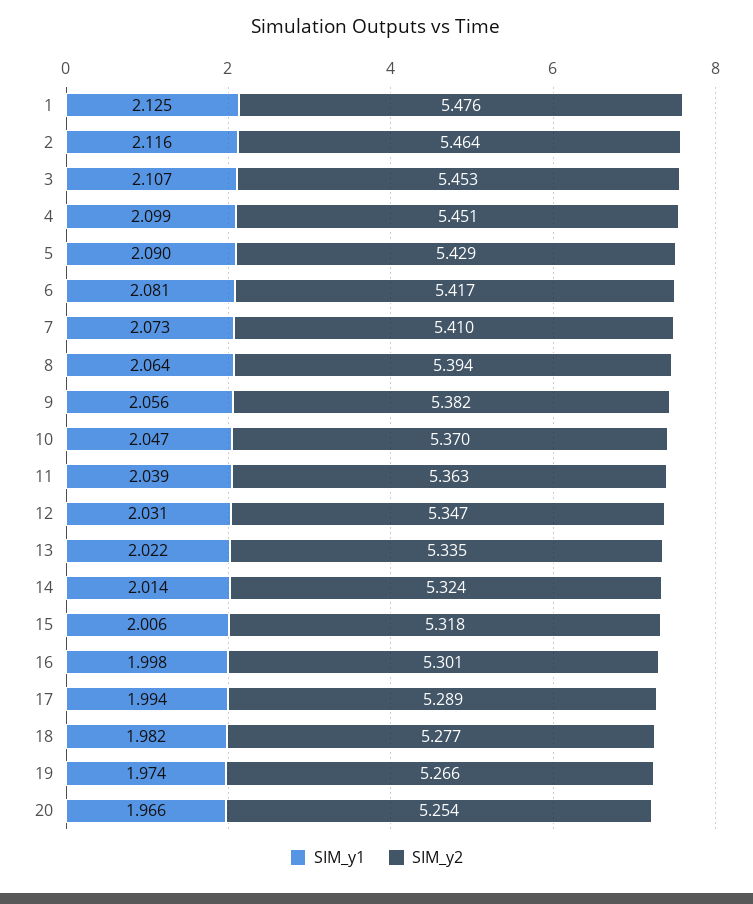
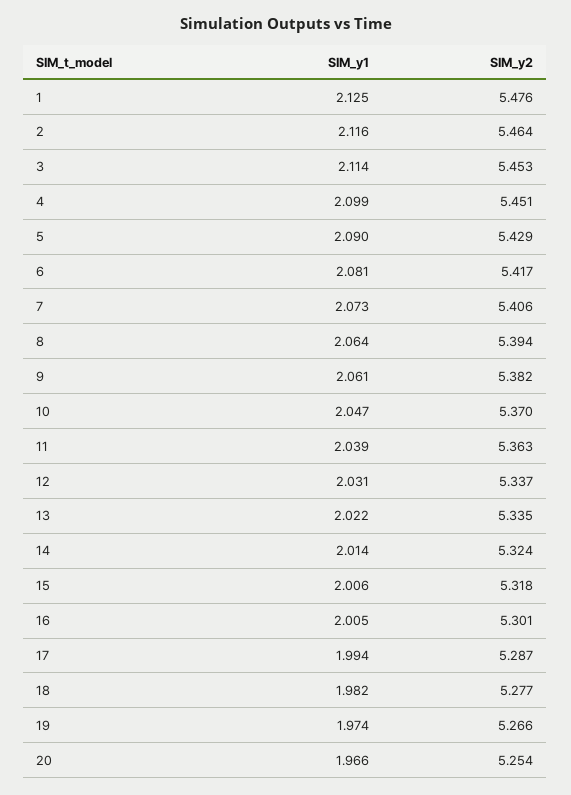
SIM_y1, 3: 2.107 -> 2.114
SIM_y2, 7: 5.41 -> 5.406
SIM_y1, 9: 2.056 -> 2.061
SIM_y2, 12: 5.347 -> 5.337
SIM_y1, 16: 1.998 -> 2.005
SIM_y2, 17: 5.289 -> 5.287

